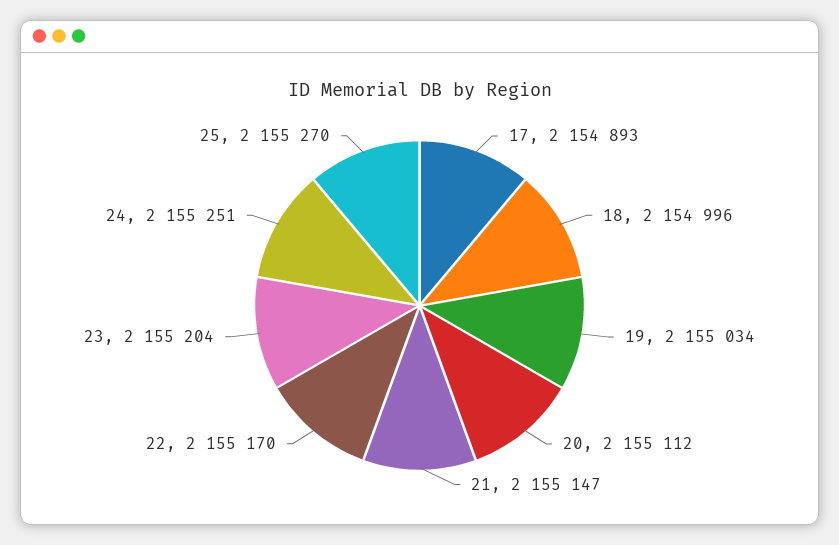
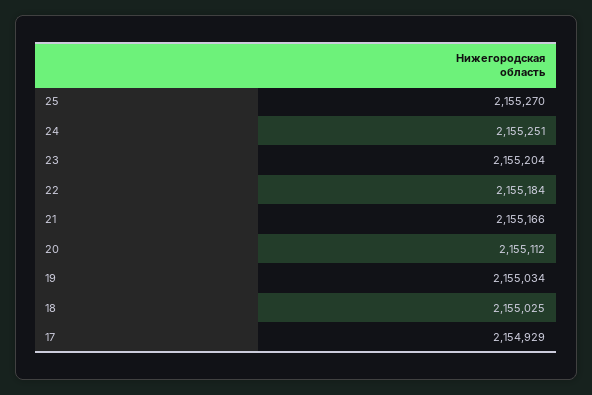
17: 2154893 -> 2154929
18: 2154996 -> 2155025
21: 2155147 -> 2155166
22: 2155170 -> 2155184

